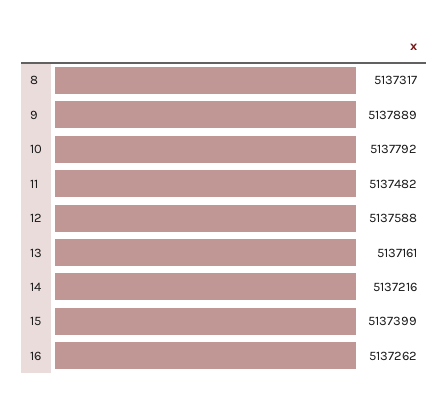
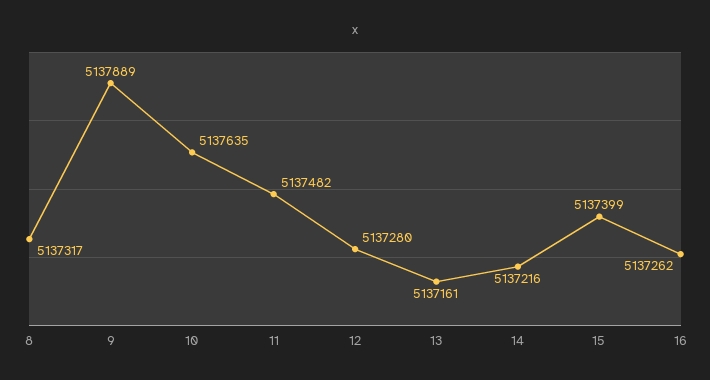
10: 5137792 -> 5137635
12: 5137588 -> 5137280

